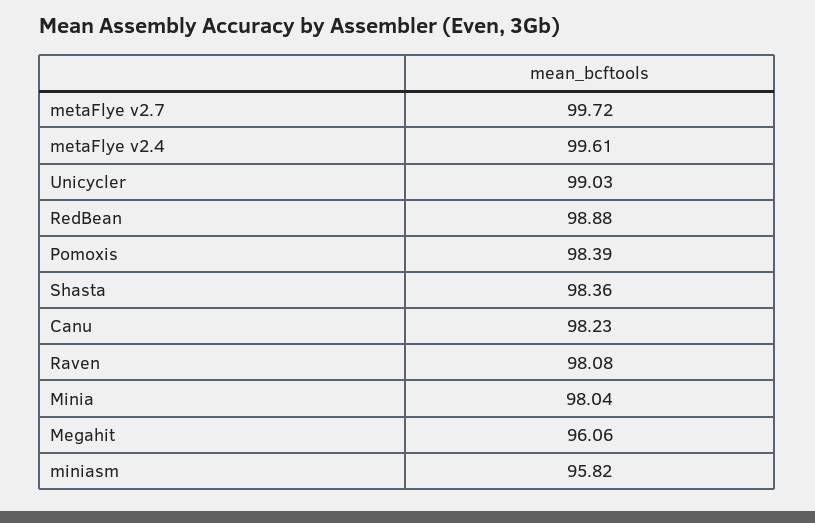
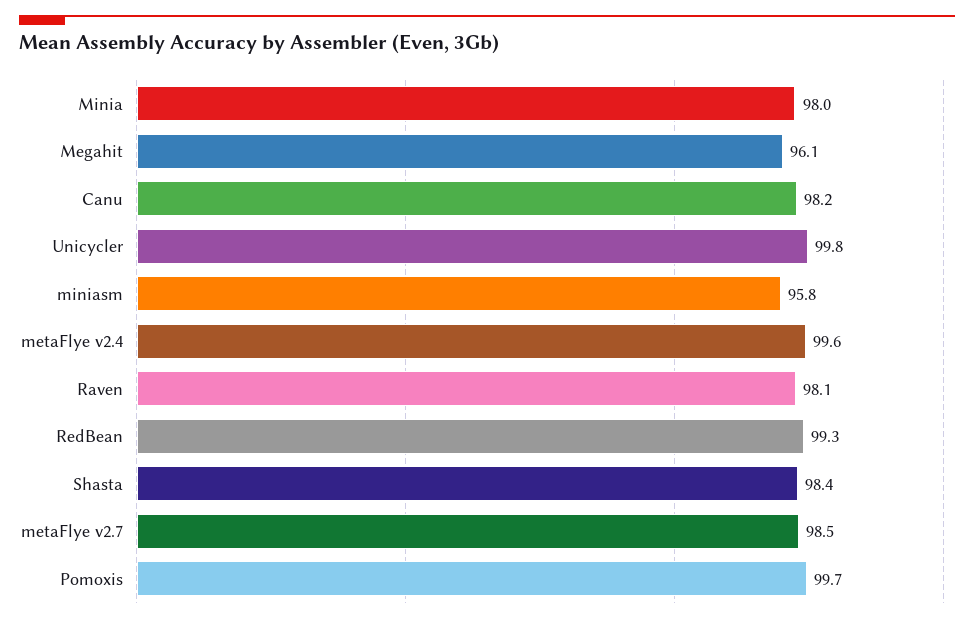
metaFlye v2.7: 99.72 -> 98.5
Unicycler: 99.03 -> 99.8
RedBean: 98.88 -> 99.3
Pomoxis: 98.39 -> 99.7

